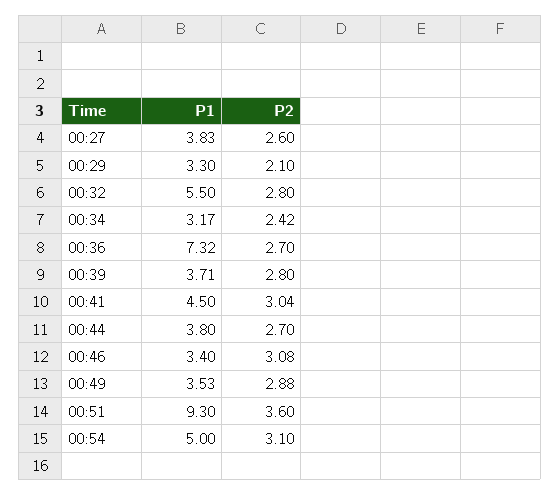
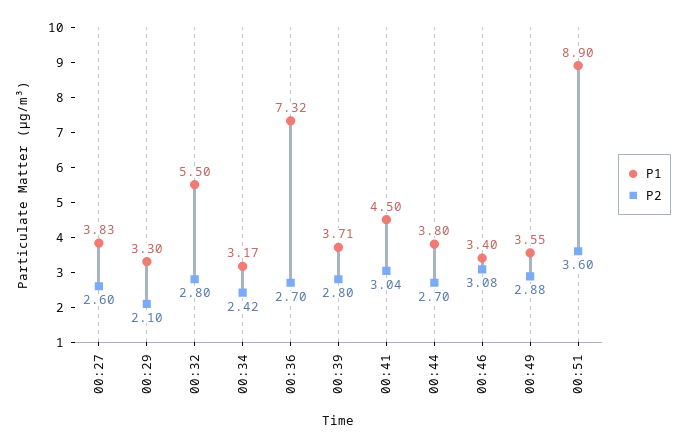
P1, 00:49: 3.53 -> 3.55
P1, 00:51: 9.3 -> 8.9
P1, 00:54: 5 -> none
P2, 00:54: 3.1 -> none

